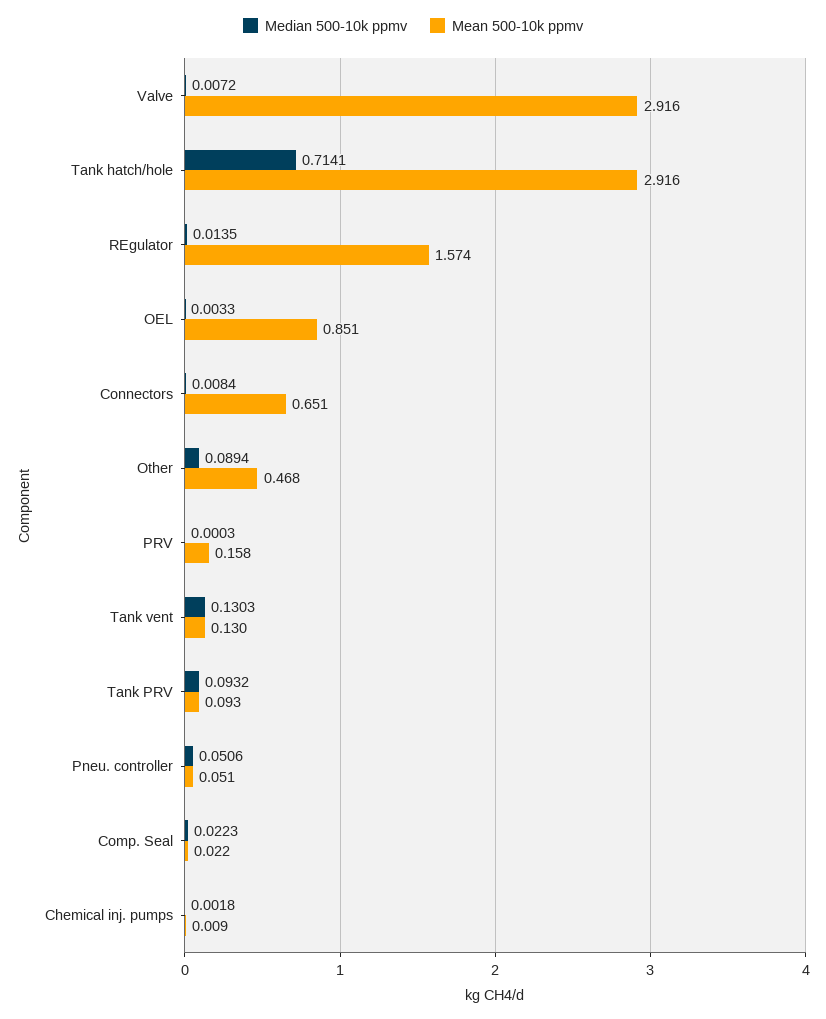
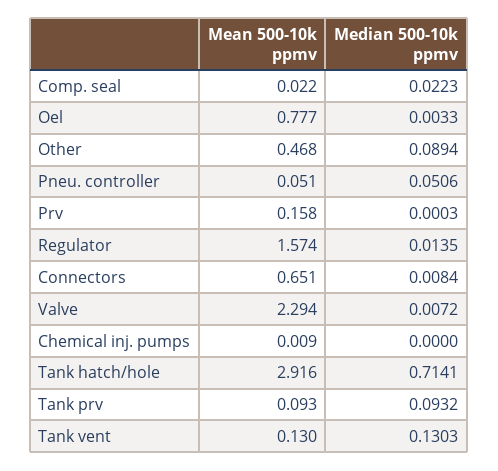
Mean 500-10k ppmv, Valve: 2.916 -> 2.294
Mean 500-10k ppmv, OEL: 0.851 -> 0.777
Median 500-10k ppmv, Chemical inj. pumps: 0.0018 -> 0

